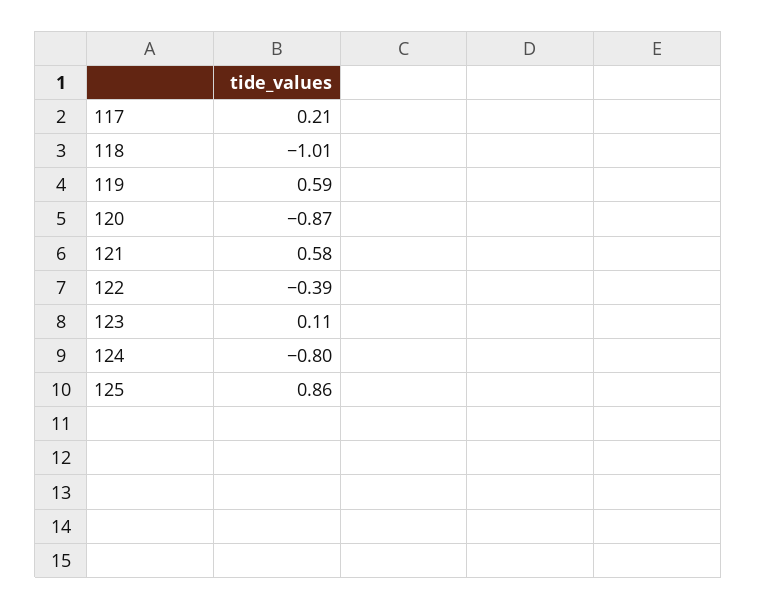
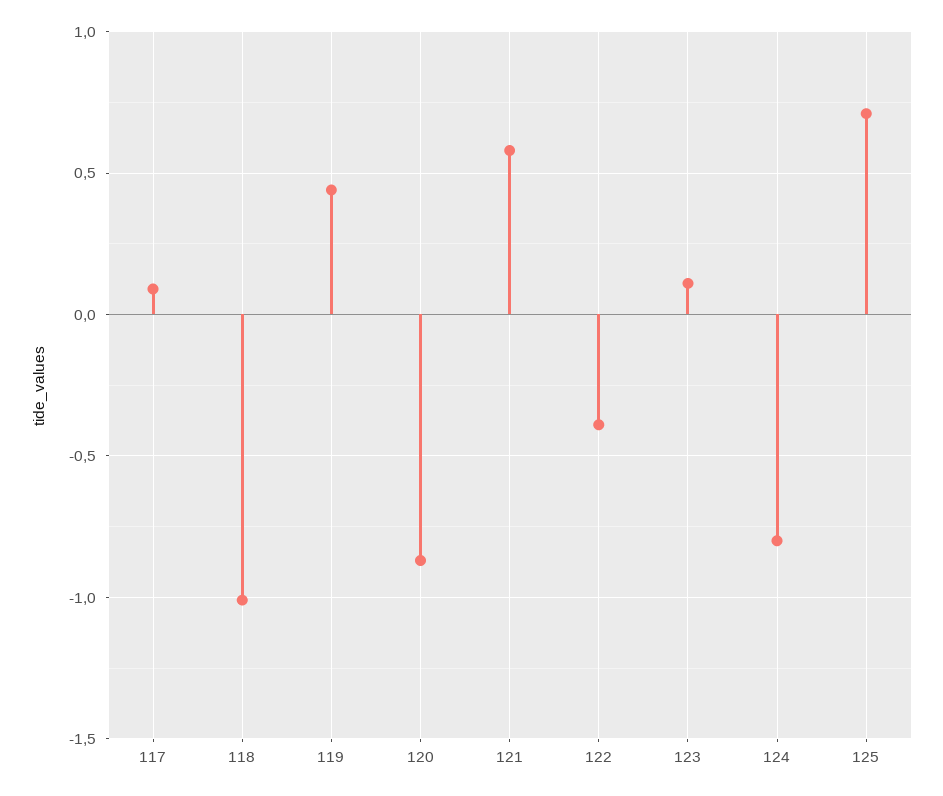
117: 0.21 -> 0.1
119: 0.59 -> 0.45
125: 0.86 -> 0.7

